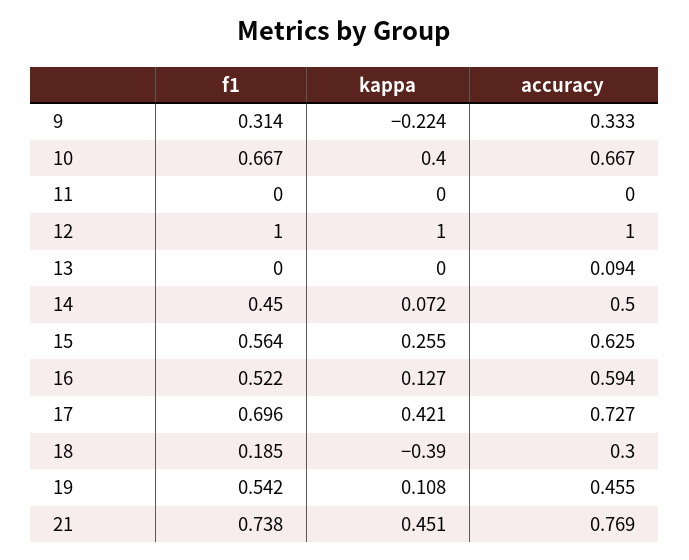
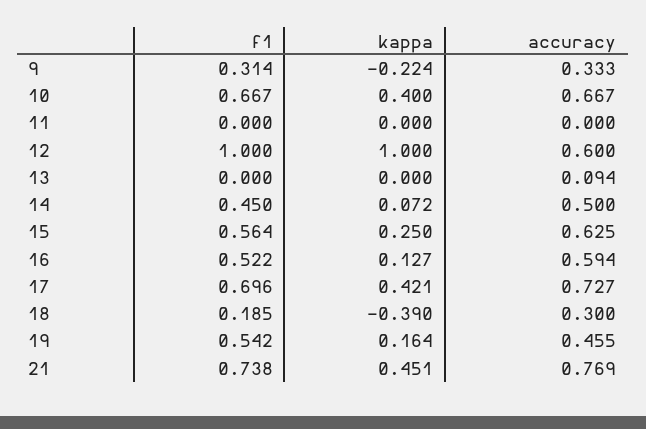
accuracy, 12: 1 -> 0.6
kappa, 15: 0.255 -> 0.25
kappa, 19: 0.108 -> 0.164

